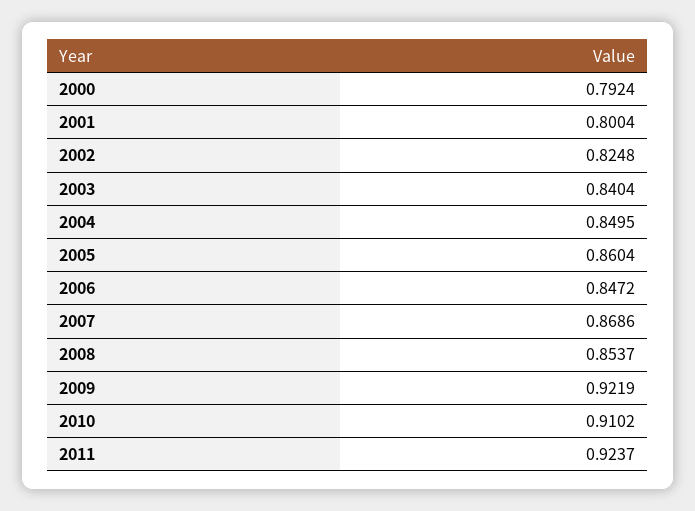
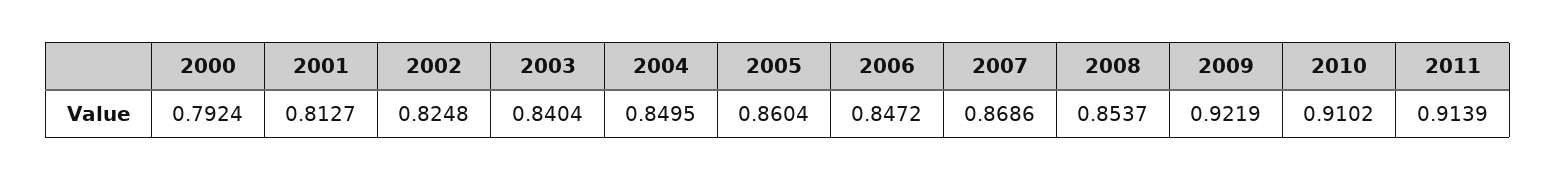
2001: 0.8004 -> 0.8127
2011: 0.9237 -> 0.9139

